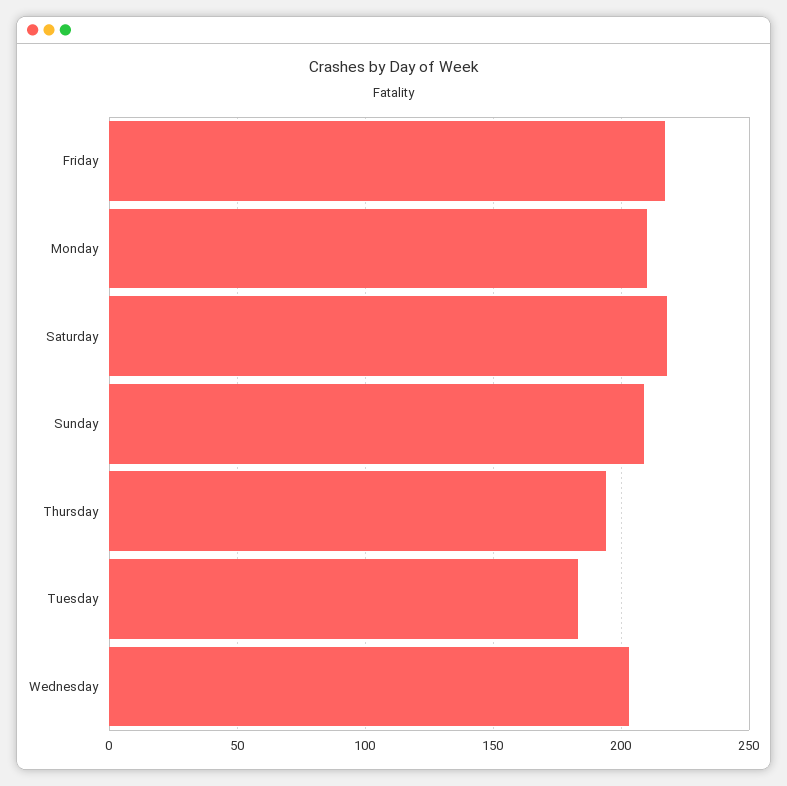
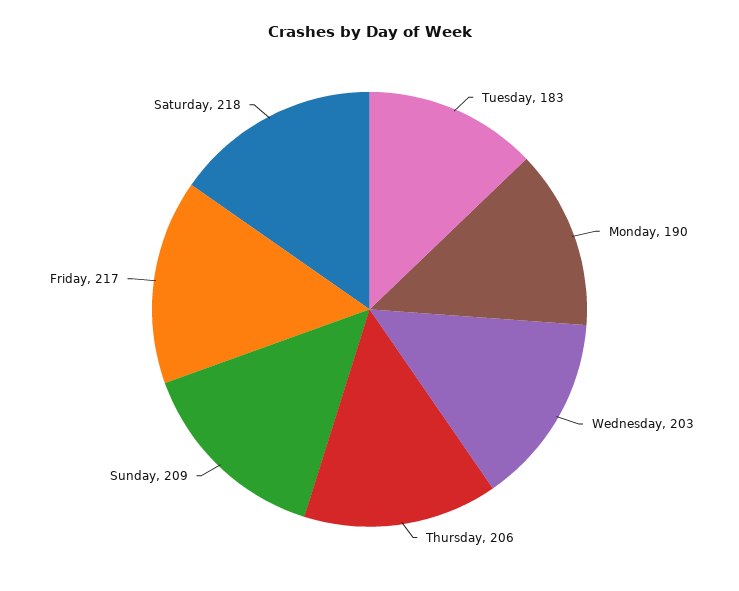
Monday: 210 -> 190
Thursday: 195 -> 206

